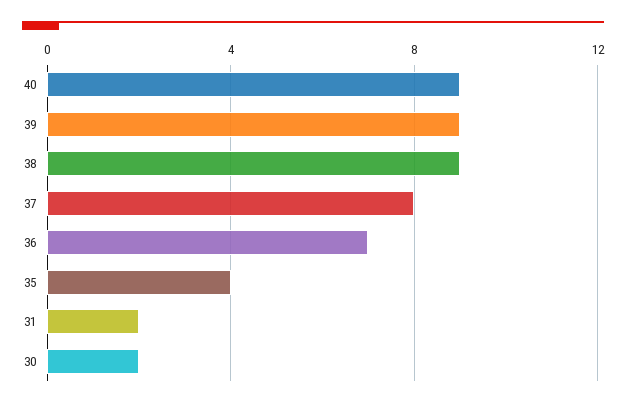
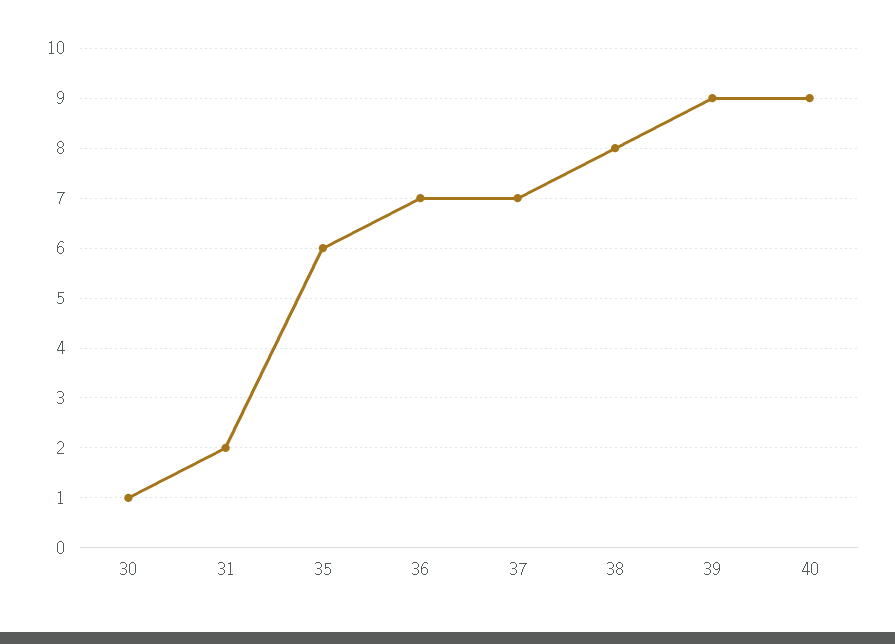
38: 9 -> 8
37: 8 -> 7
35: 4 -> 6
30: 2 -> 1

